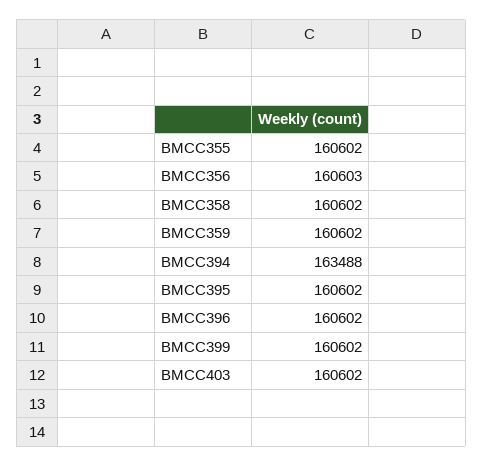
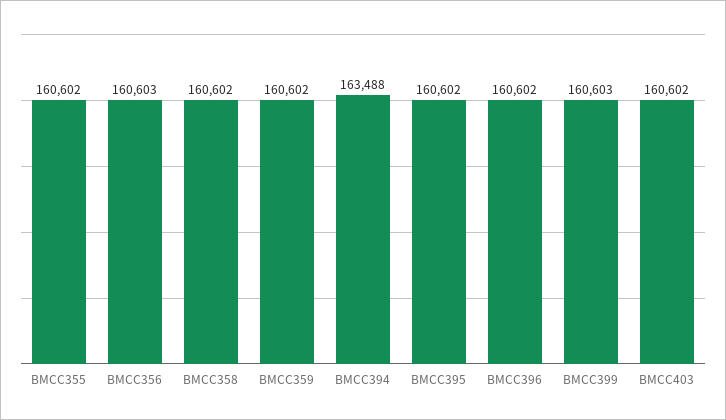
BMCC399: 160602 -> 160603

